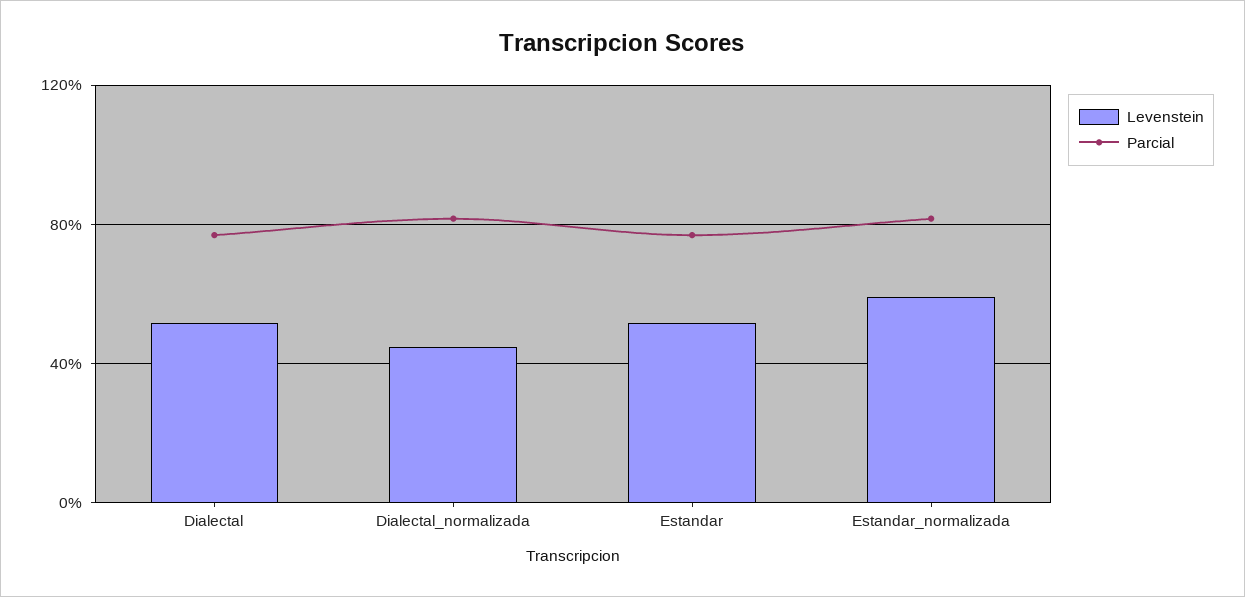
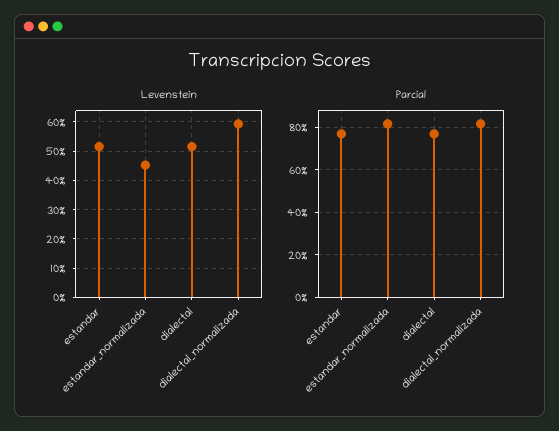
Levenstein, Dialectal_normalizada: 45 -> 60
Levenstein, Estandar_normalizada: 60 -> 45

